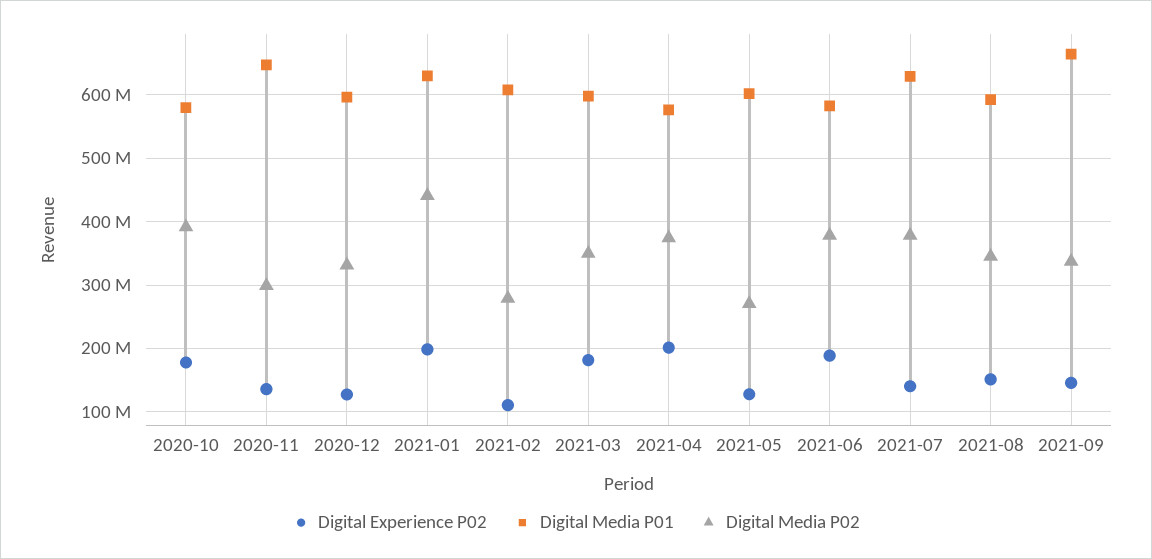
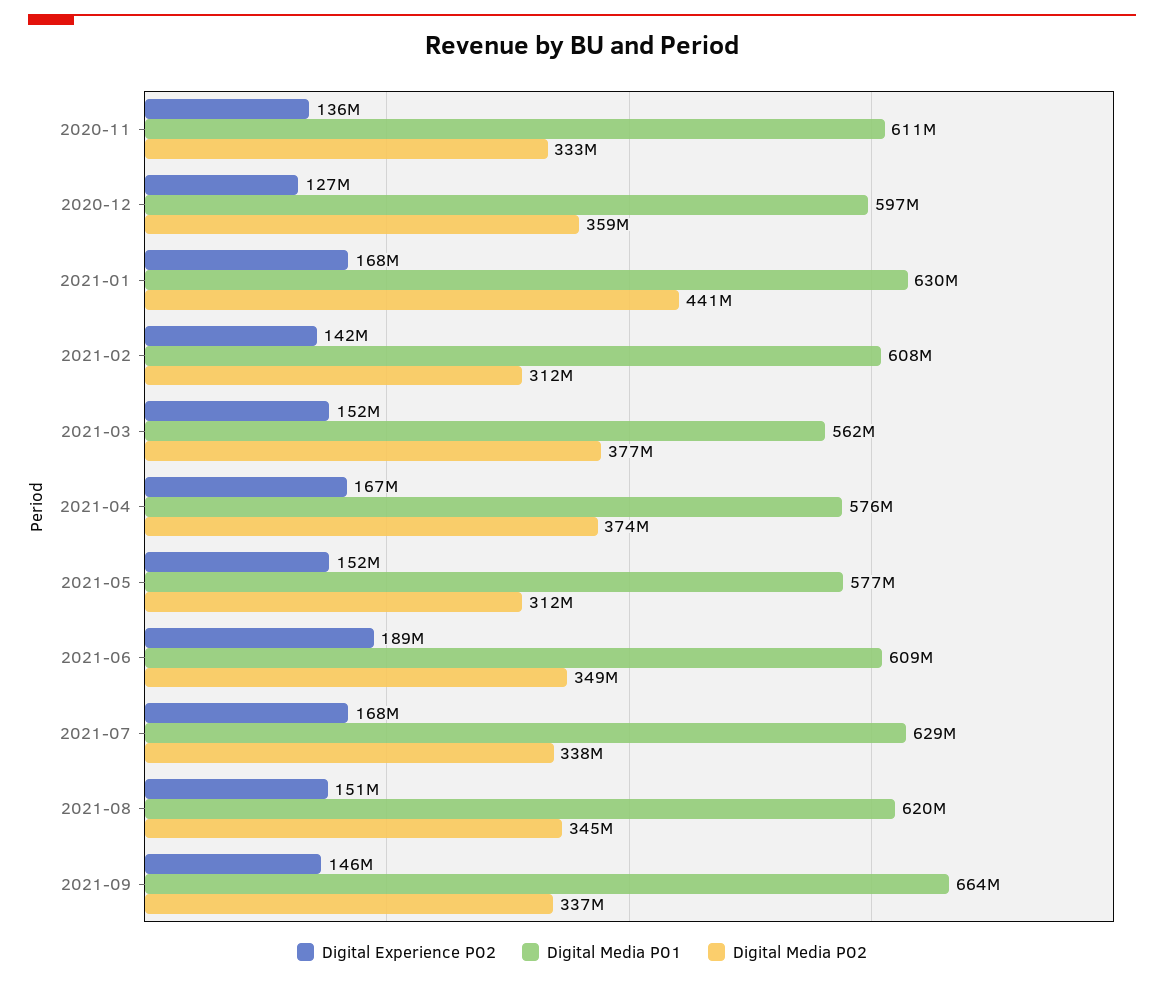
Digital Experience P02, 2020-10: 180000000 -> none
Digital Media P01, 2020-10: 580000000 -> none
Digital Media P02, 2020-10: 390000000 -> none
Digital Media P01, 2020-11: 650000000 -> 611000000
Digital Media P02, 2020-11: 300000000 -> 333000000
Digital Media P02, 2020-12: 330000000 -> 359000000
Digital Experience P02, 2021-01: 200000000 -> 168000000
Digital Experience P02, 2021-02: 110000000 -> 142000000
Digital Media P02, 2021-02: 280000000 -> 312000000
Digital Experience P02, 2021-03: 180000000 -> 152000000
Digital Media P01, 2021-03: 600000000 -> 562000000
Digital Media P02, 2021-03: 350000000 -> 377000000
Digital Experience P02, 2021-04: 200000000 -> 167000000
Digital Experience P02, 2021-05: 130000000 -> 152000000
Digital Media P01, 2021-05: 600000000 -> 577000000
Digital Media P02, 2021-05: 270000000 -> 312000000
Digital Media P01, 2021-06: 580000000 -> 609000000
Digital Media P02, 2021-06: 380000000 -> 349000000
Digital Experience P02, 2021-07: 140000000 -> 168000000
Digital Media P02, 2021-07: 380000000 -> 338000000
Digital Media P01, 2021-08: 590000000 -> 620000000

